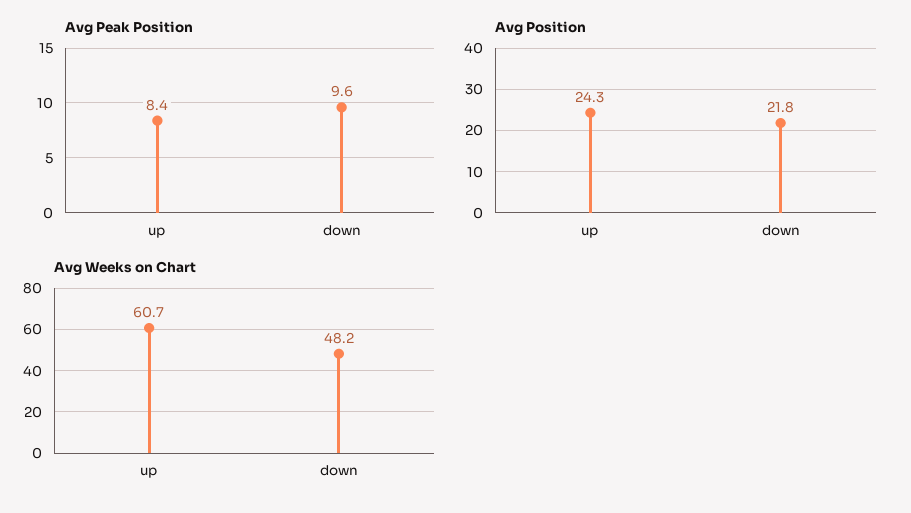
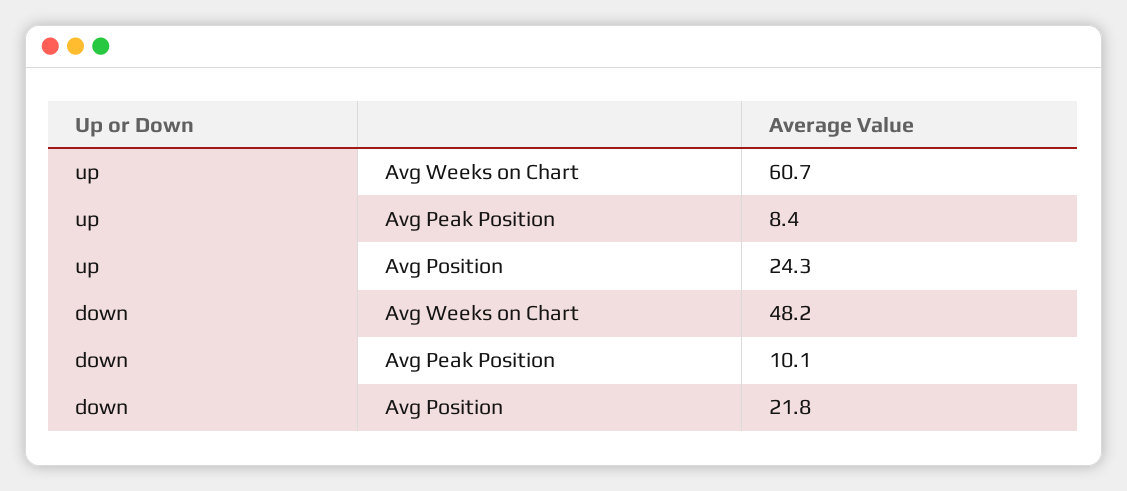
Avg Peak Position, down: 9.6 -> 10.1

